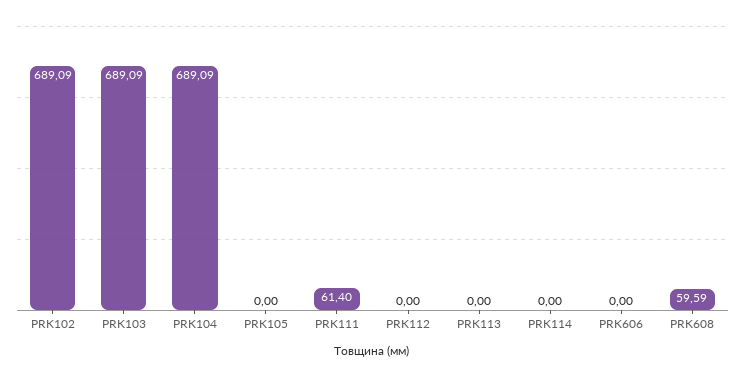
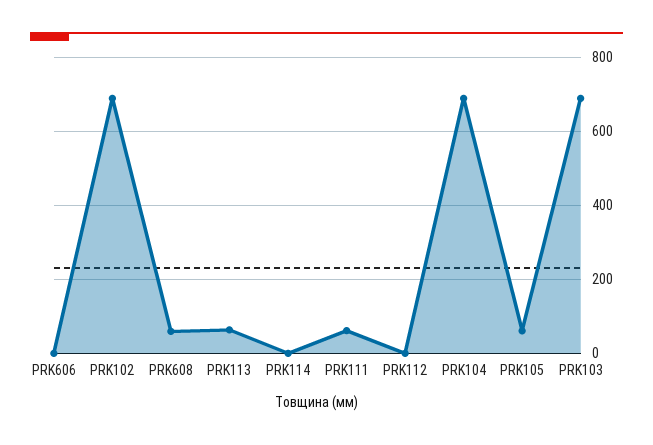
PRK105: 0 -> 60
PRK113: 0 -> 60

